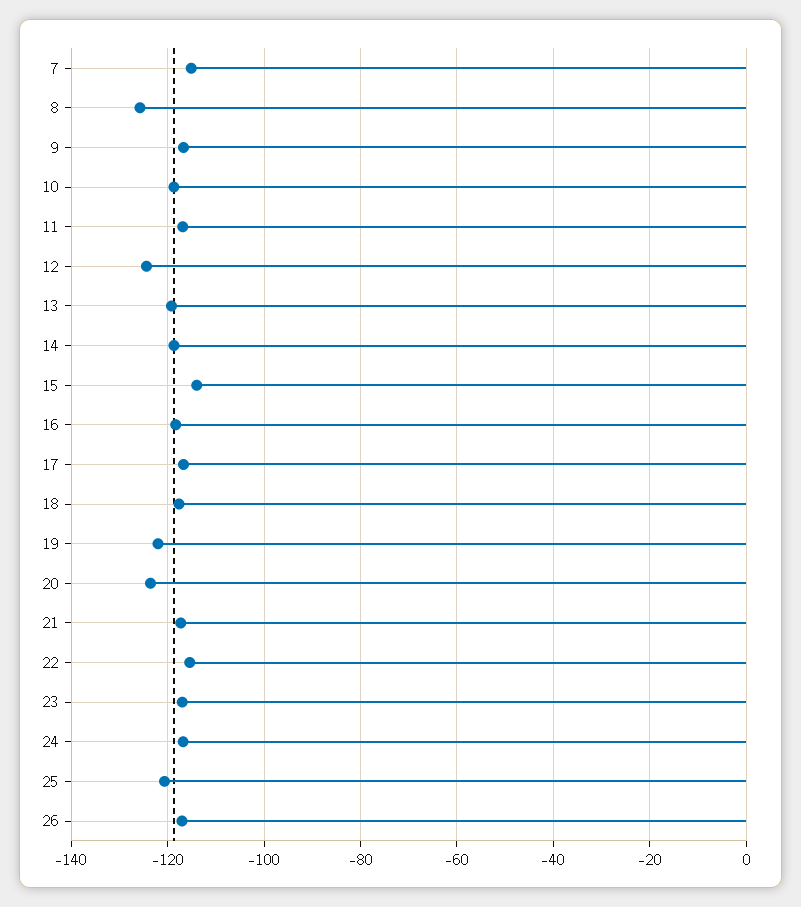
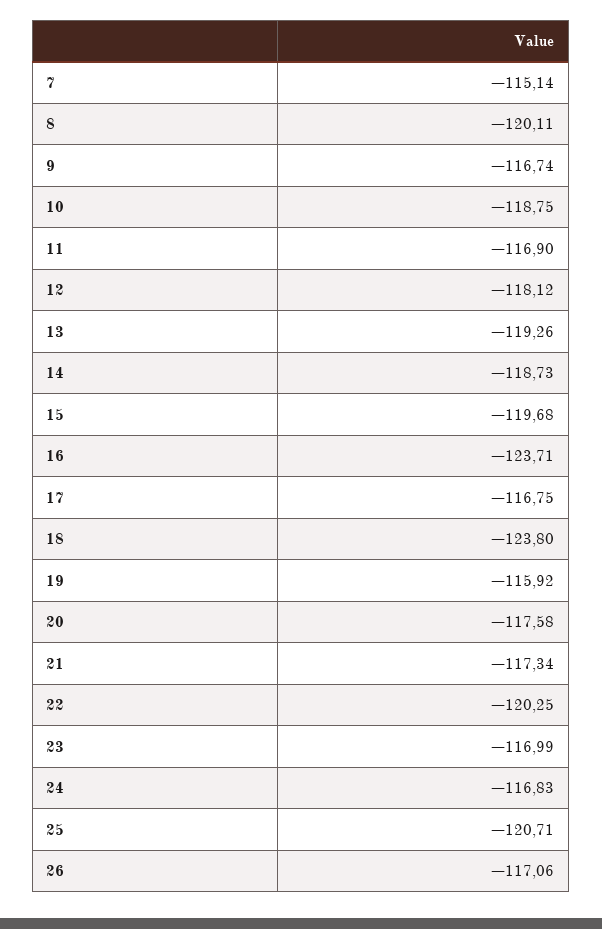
8: -126 -> -120.11
12: -124 -> -118.12
15: -114 -> -119.68
16: -118 -> -123.71
18: -118 -> -123.8
19: -122 -> -115.92
20: -124 -> -117.58
22: -116 -> -120.25

